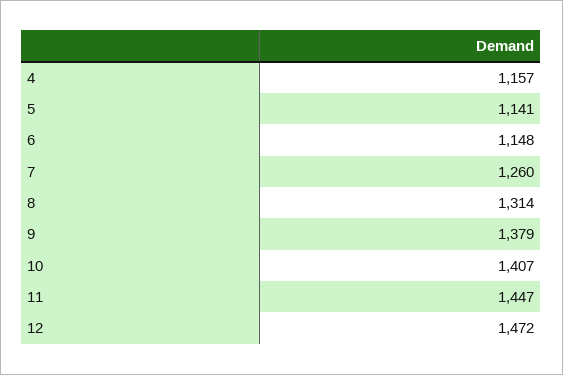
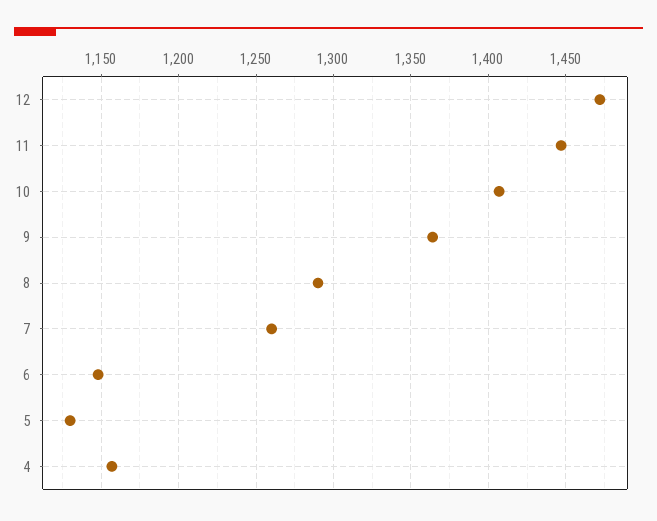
5: 1141 -> 1130
8: 1314 -> 1290
9: 1379 -> 1365

